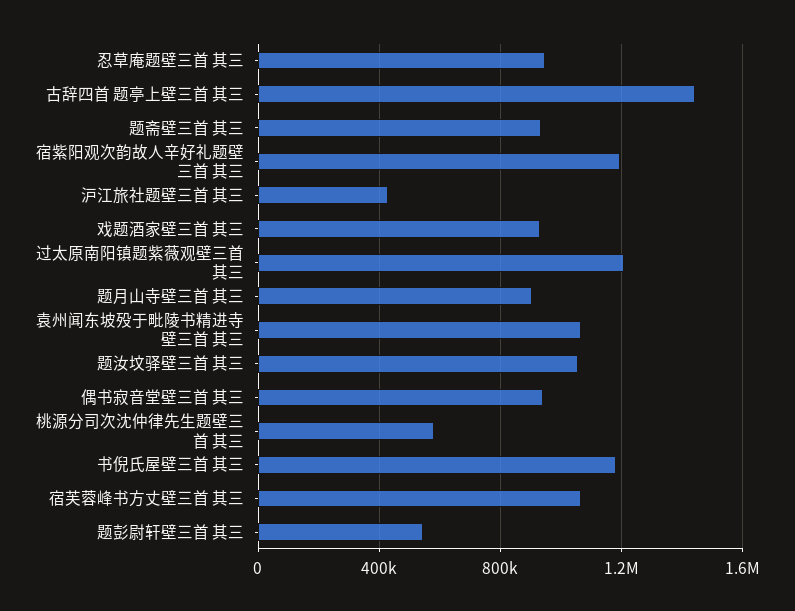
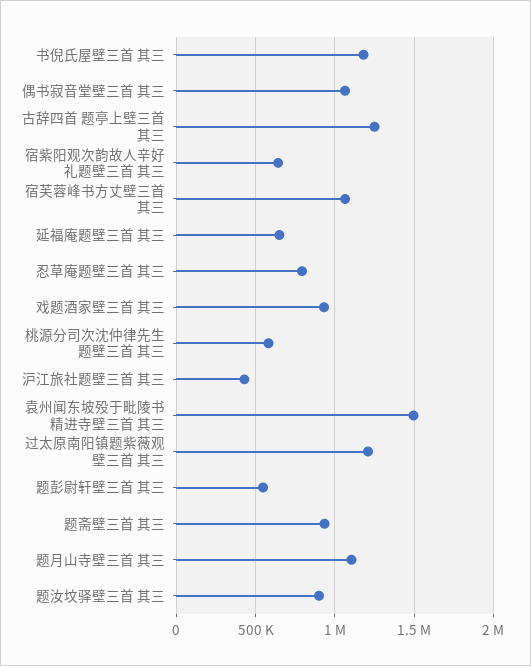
忍草庵题壁三首 其三: 950000 -> 800000
古辞四首 题亭上壁三首 其三: 1450000 -> 1250000
宿紫阳观次韵故人辛好礼题壁三首 其三: 1200000 -> 650000
题月山寺壁三首 其三: 900000 -> 1100000
袁州闻东坡殁于毗陵书精进寺壁三首 其三: 1050000 -> 1500000
题汝坟驿壁三首 其三: 1050000 -> 900000
偶书寂音堂壁三首 其三: 950000 -> 1050000
延福庵题壁三首 其三: none -> 650000

